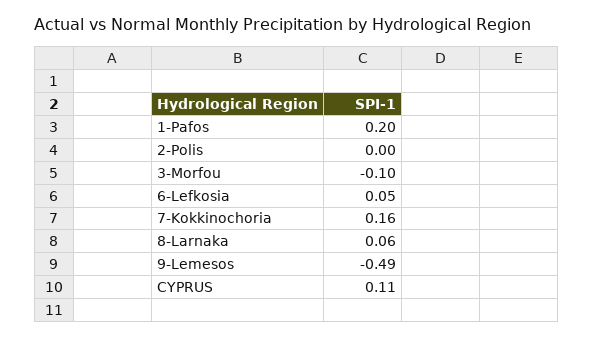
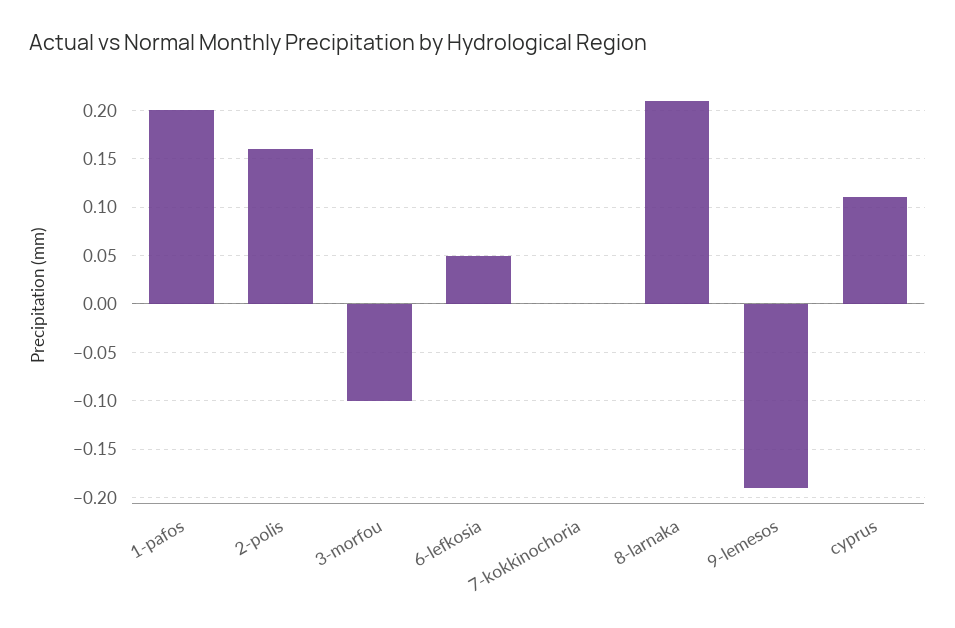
2-Polis: 0 -> 0.16
7-Kokkinochoria: 0.16 -> 0
8-Larnaka: 0.06 -> 0.21
9-Lemesos: -0.49 -> -0.19

